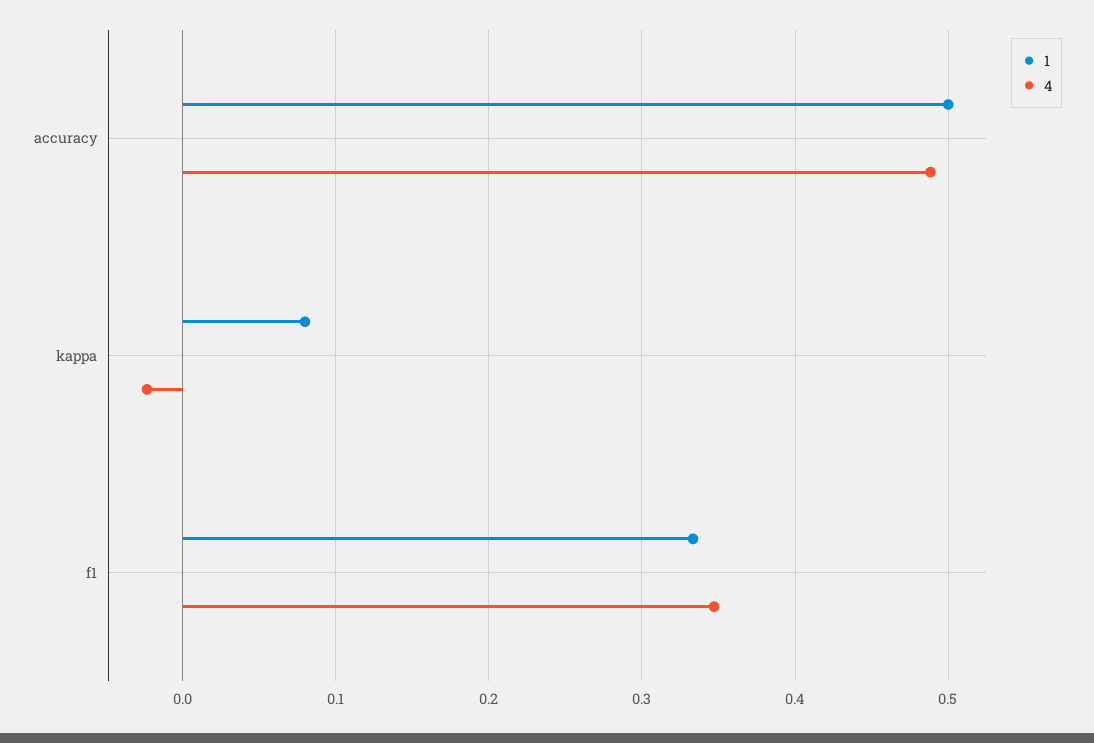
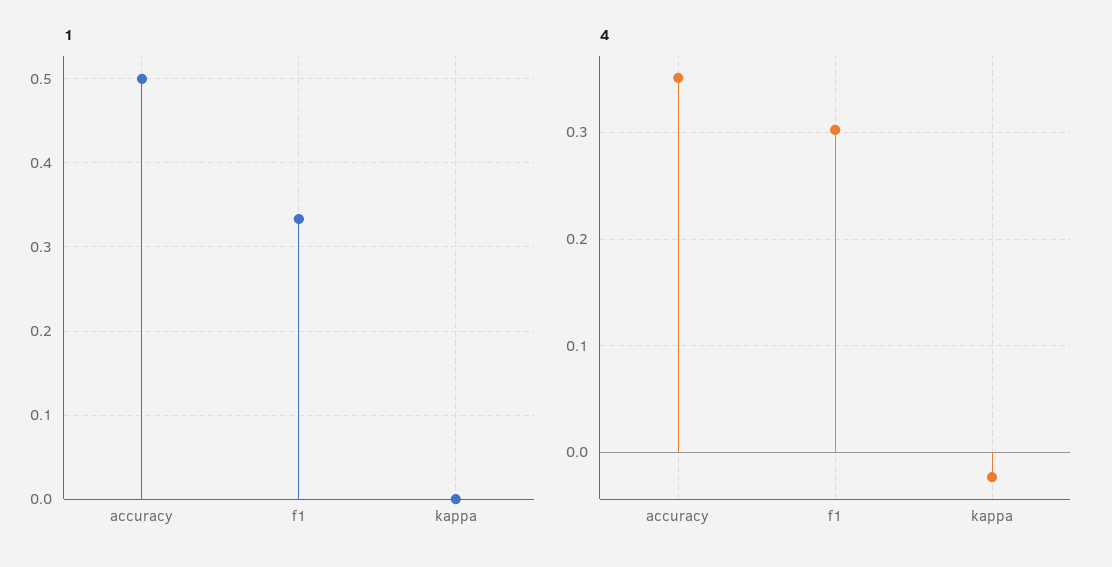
4, accuracy: 0.49 -> 0.35
1, kappa: 0.08 -> 0
4, f1: 0.35 -> 0.3

